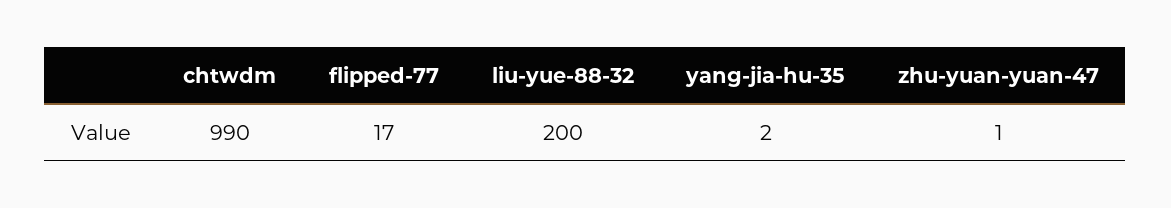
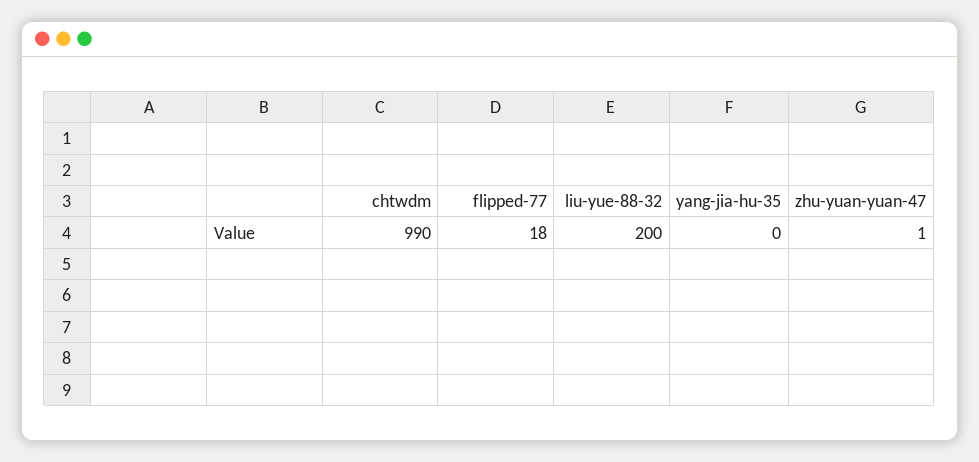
flipped-77: 17 -> 18
yang-jia-hu-35: 2 -> 0

